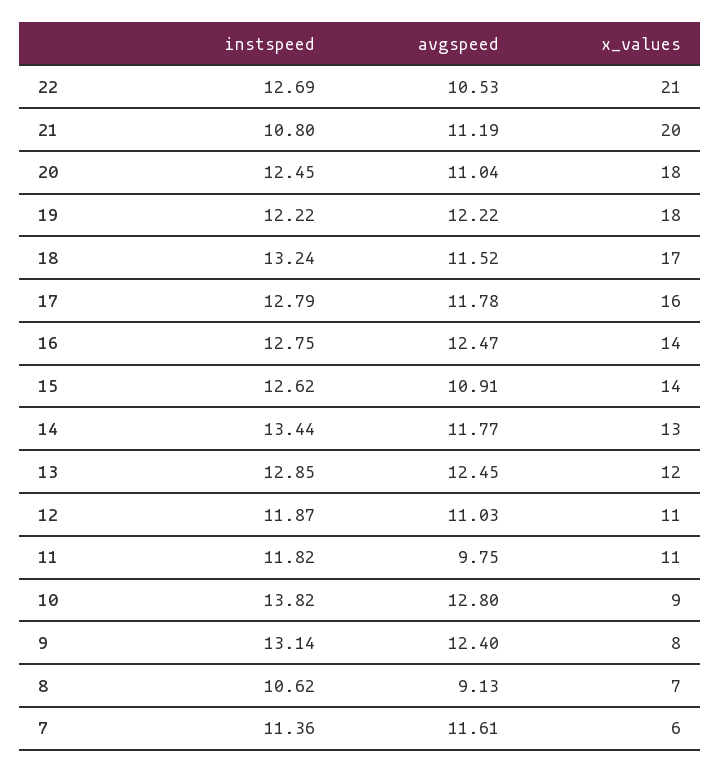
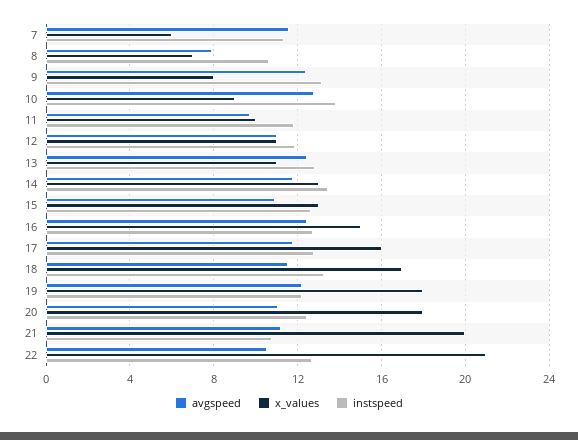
x_values, 16: 14 -> 15
x_values, 15: 14 -> 13
x_values, 13: 12 -> 11
x_values, 11: 11 -> 10
avgspeed, 8: 9.13 -> 8

